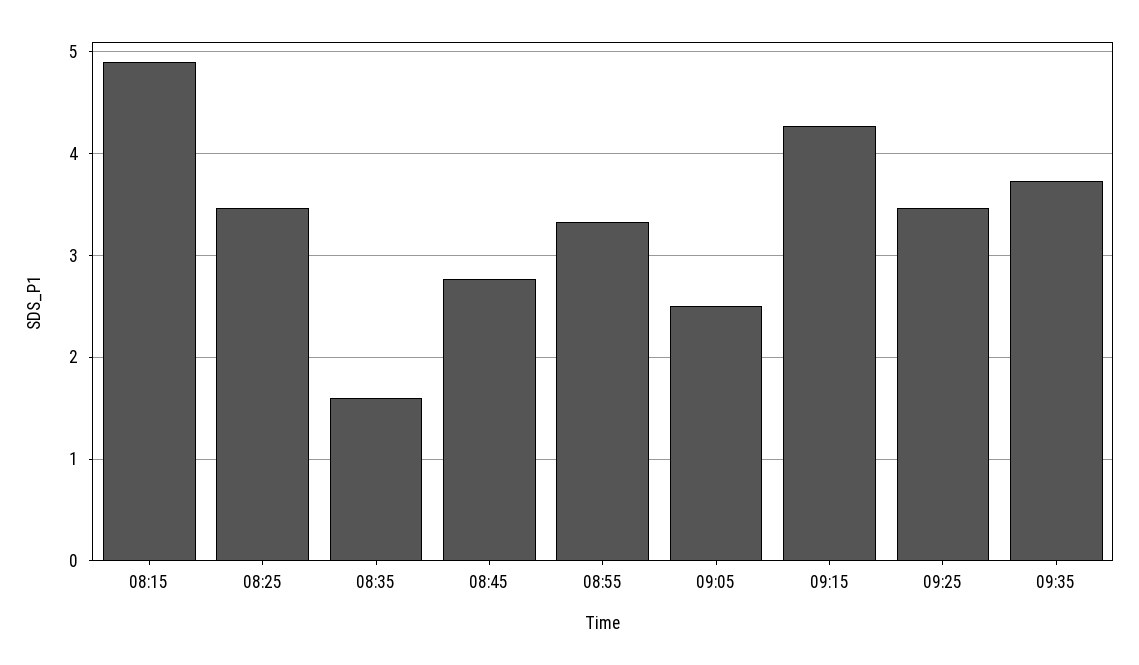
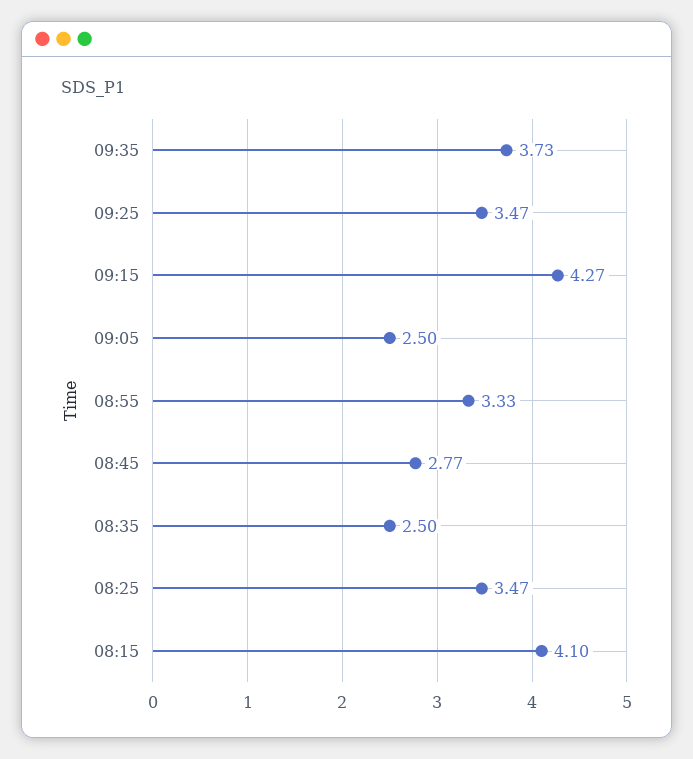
08:15: 4.9 -> 4.1
08:35: 1.6 -> 2.5

